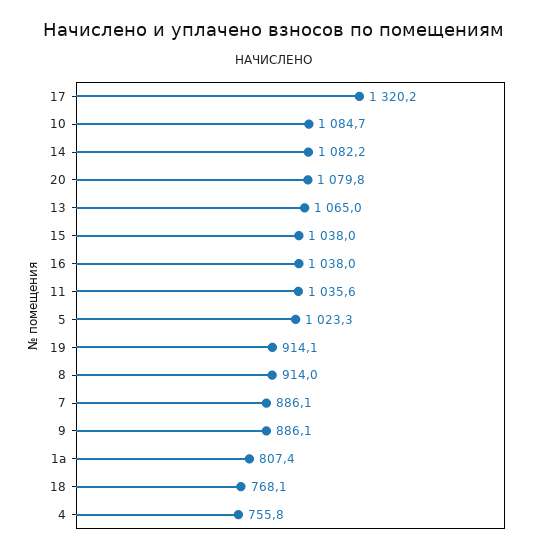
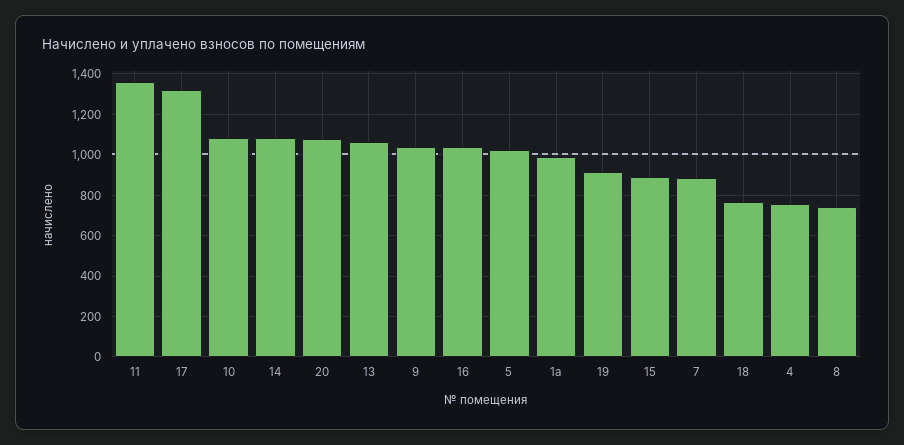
15: 1038 -> 900
11: 1035.6 -> 1350
8: 914 -> 750
9: 886.1 -> 1050
1а: 807.4 -> 1000

